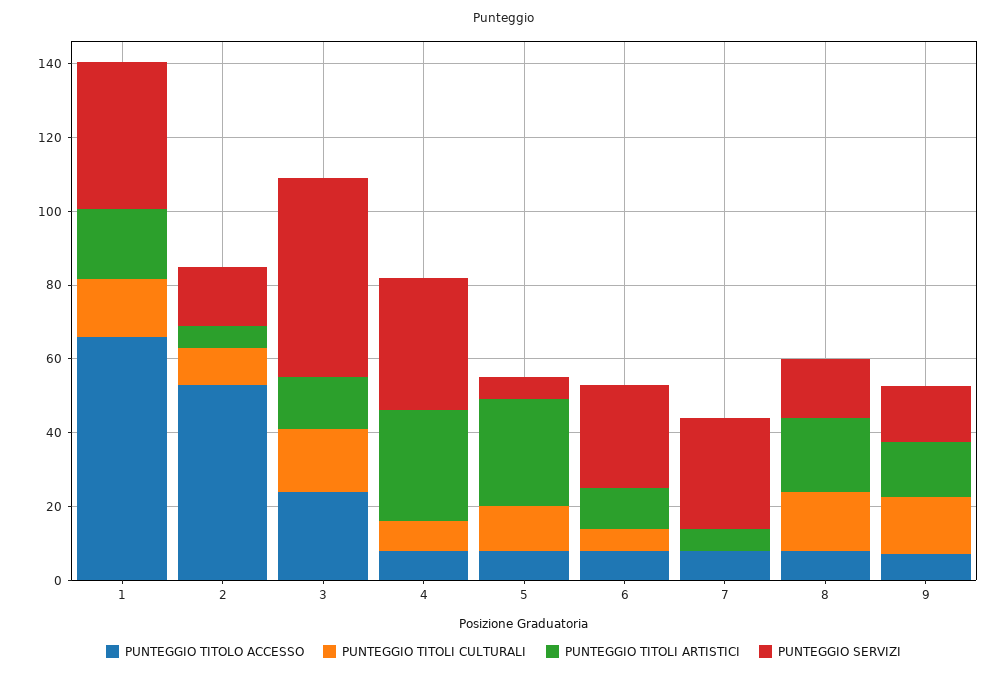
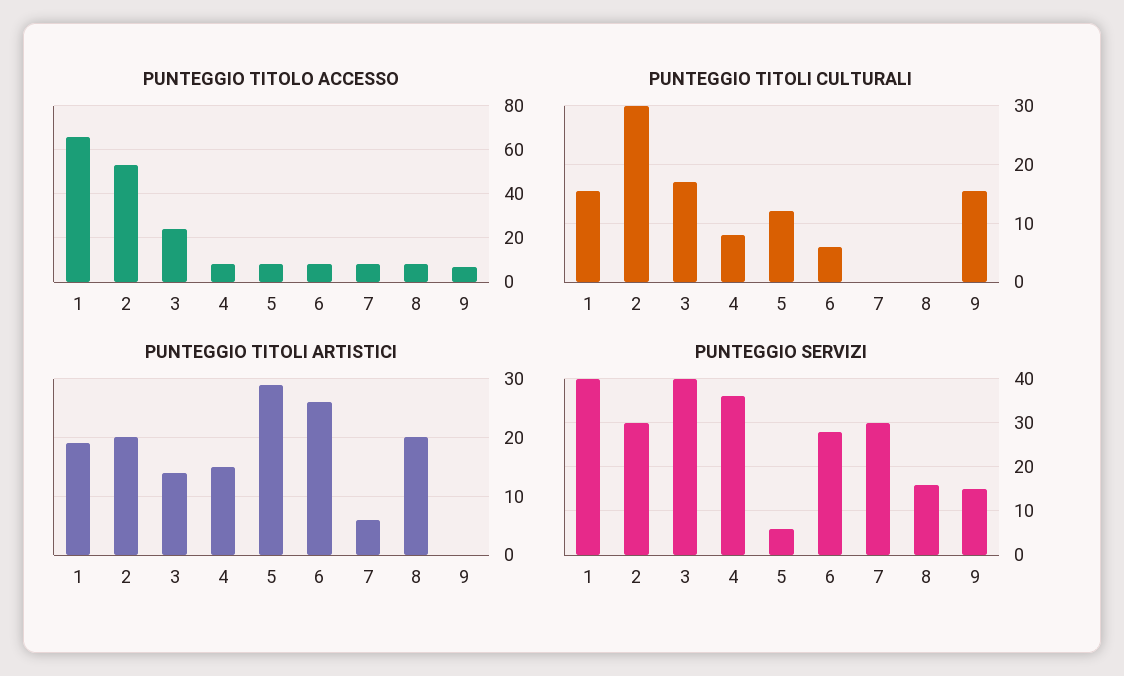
PUNTEGGIO TITOLI CULTURALI, 2: 10 -> 30
PUNTEGGIO TITOLI ARTISTICI, 2: 5 -> 20
PUNTEGGIO SERVIZI, 2: 15 -> 30
PUNTEGGIO SERVIZI, 3: 55 -> 40
PUNTEGGIO TITOLI ARTISTICI, 4: 30 -> 15
PUNTEGGIO TITOLI ARTISTICI, 6: 10 -> 25
PUNTEGGIO TITOLI CULTURALI, 8: 15 -> 0
PUNTEGGIO TITOLI ARTISTICI, 9: 15 -> 0

